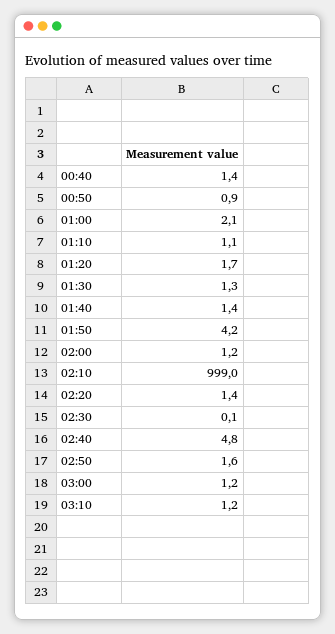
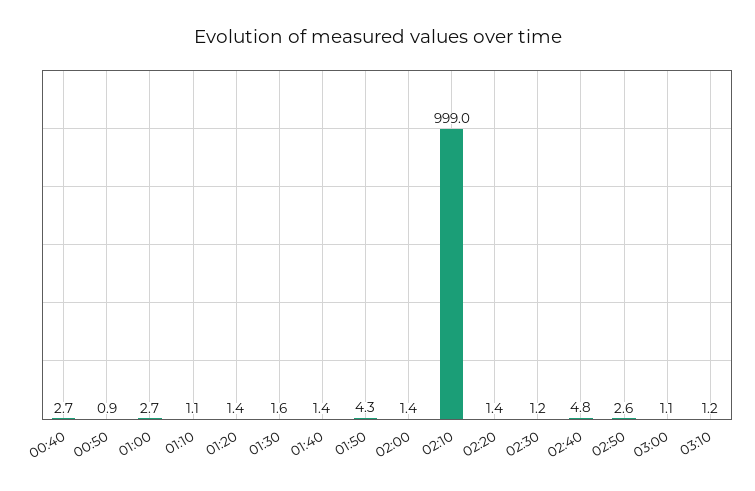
00:40: 1.4 -> 2.7
01:00: 2.1 -> 2.7
01:20: 1.7 -> 1.4
01:30: 1.3 -> 1.6
01:50: 4.2 -> 4.3
02:00: 1.2 -> 1.4
02:30: 0.1 -> 1.2
02:50: 1.6 -> 2.6
03:00: 1.2 -> 1.1

